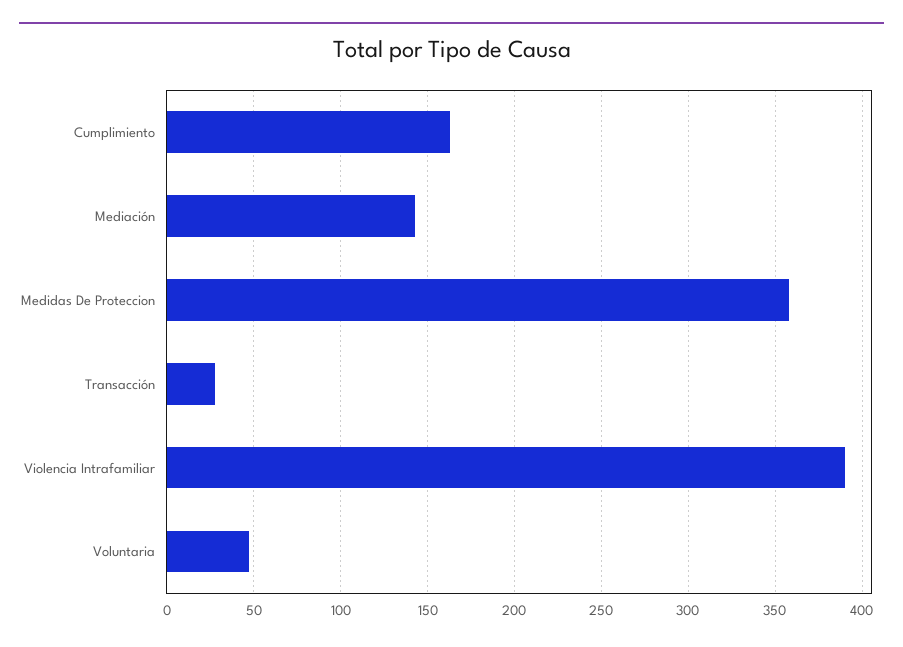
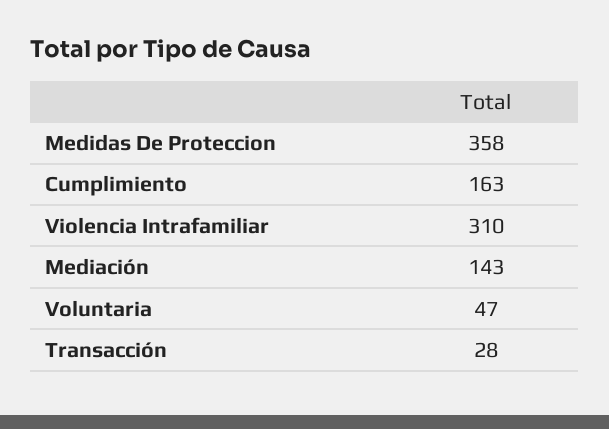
Violencia Intrafamiliar: 390 -> 310

